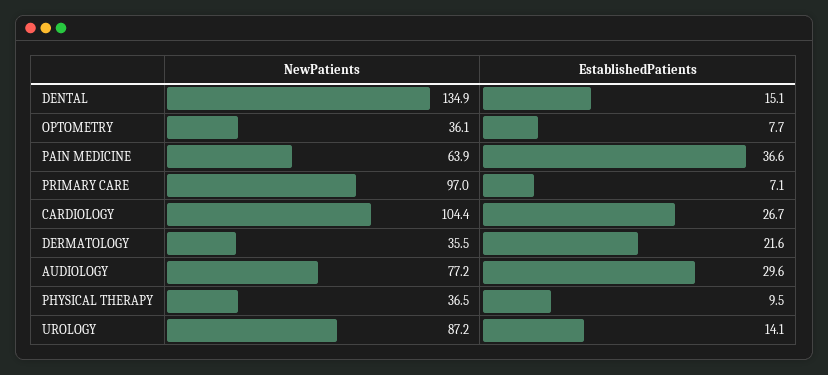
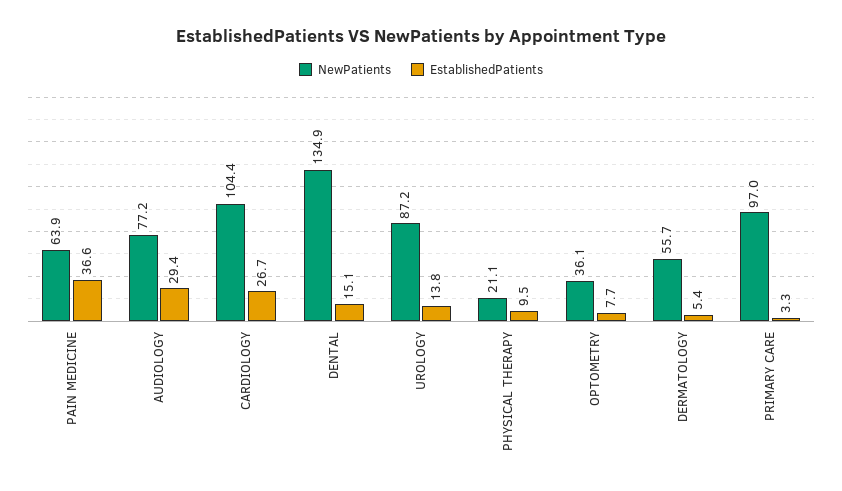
EstablishedPatients, PRIMARY CARE: 7.1 -> 3.3
NewPatients, DERMATOLOGY: 35.5 -> 55.7
EstablishedPatients, DERMATOLOGY: 21.6 -> 5.4
EstablishedPatients, AUDIOLOGY: 29.6 -> 29.4
NewPatients, PHYSICAL THERAPY: 36.5 -> 21.1
EstablishedPatients, UROLOGY: 14.1 -> 13.8

